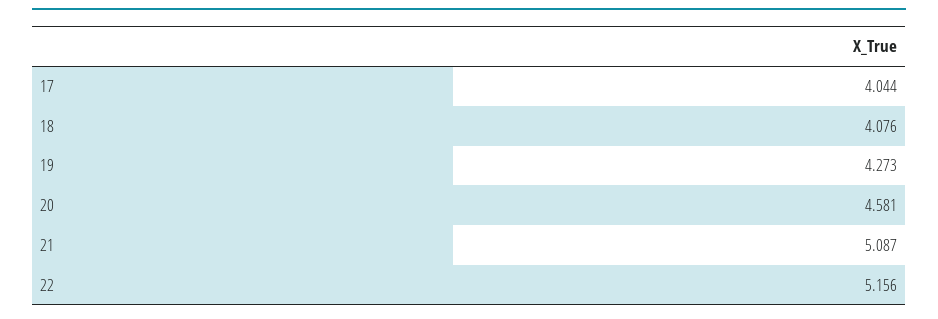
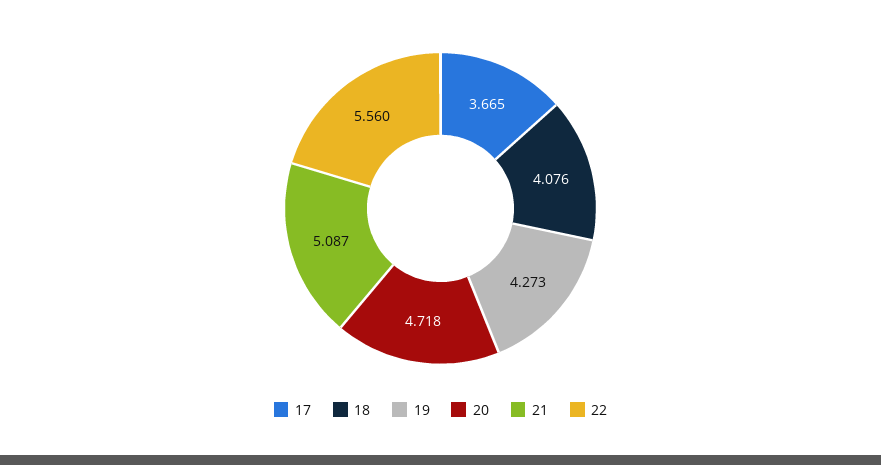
17: 4.044 -> 3.665
20: 4.581 -> 4.718
22: 5.156 -> 5.56

